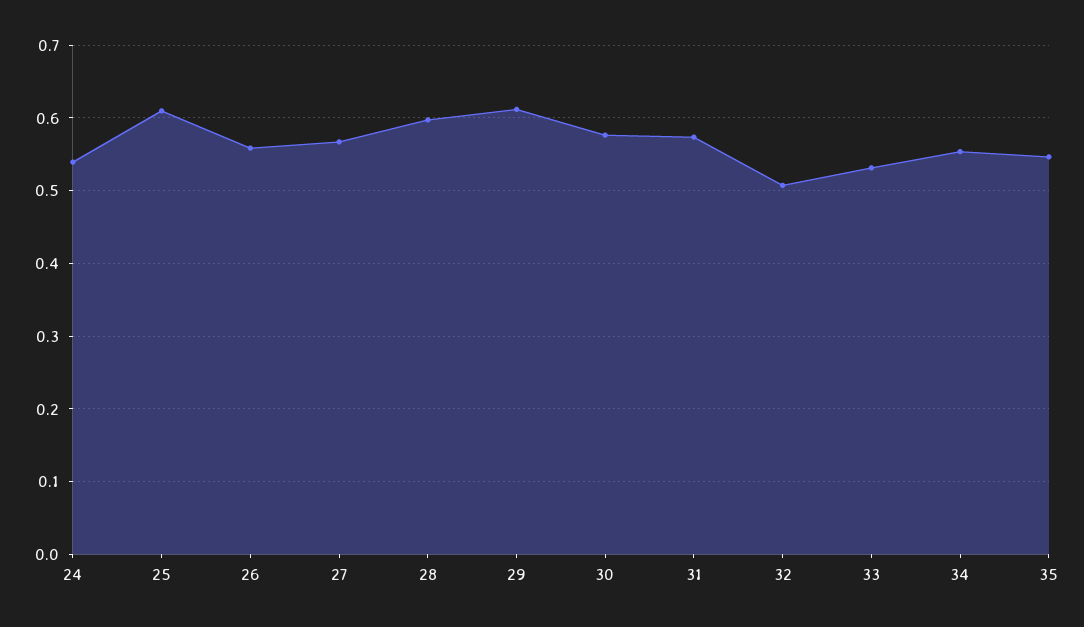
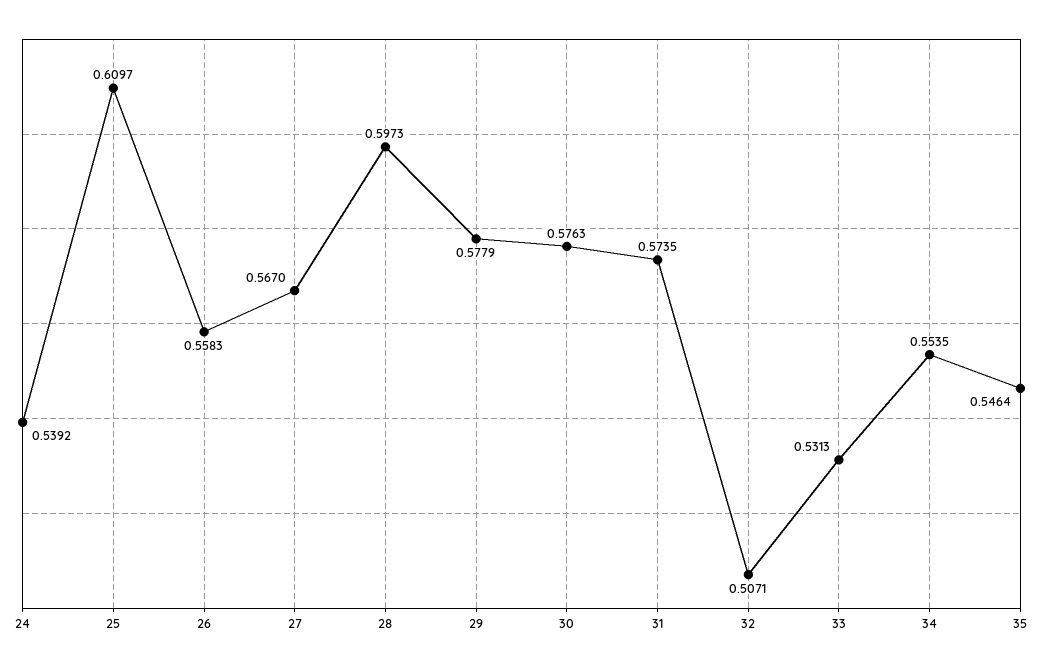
29: 0.61 -> 0.5779

